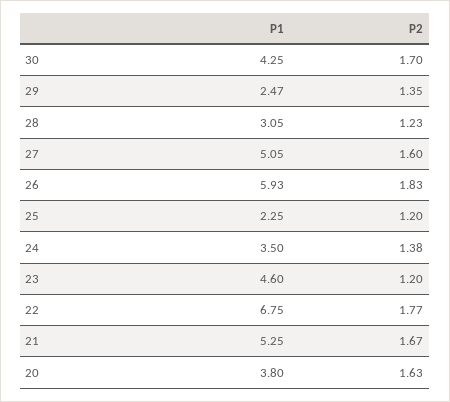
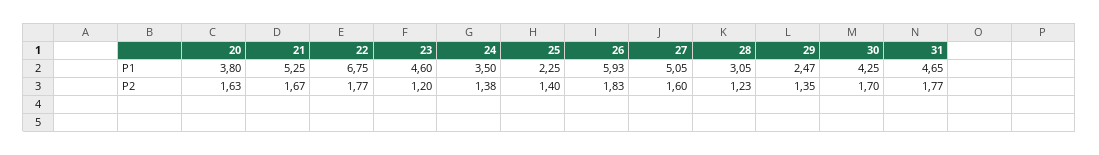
P2, 25: 1.2 -> 1.4
P1, 31: none -> 4.65
P2, 31: none -> 1.77

